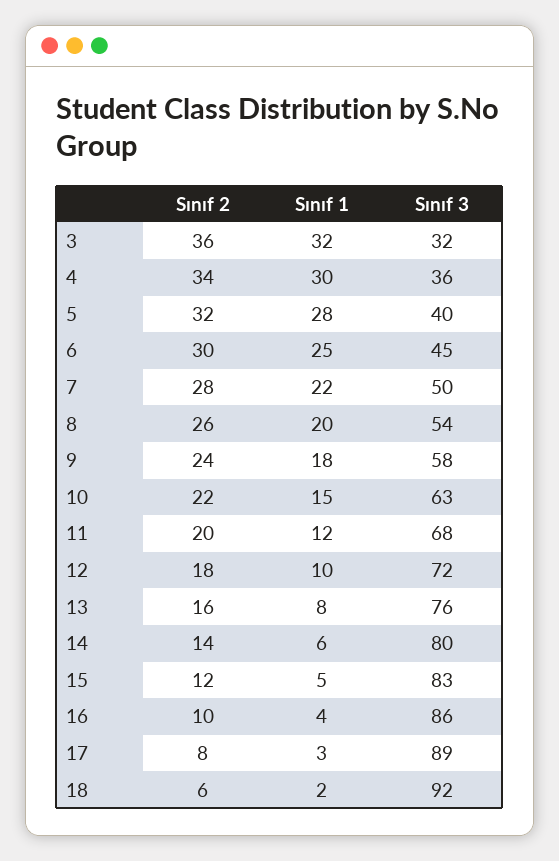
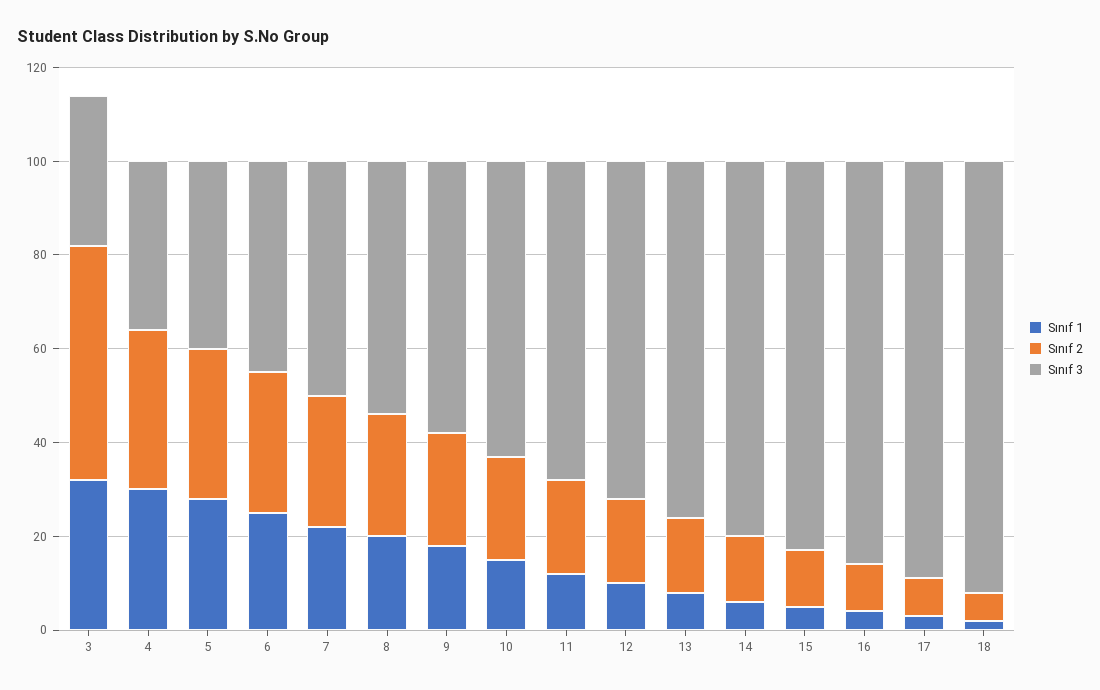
Sınıf 2, 3: 36 -> 50

